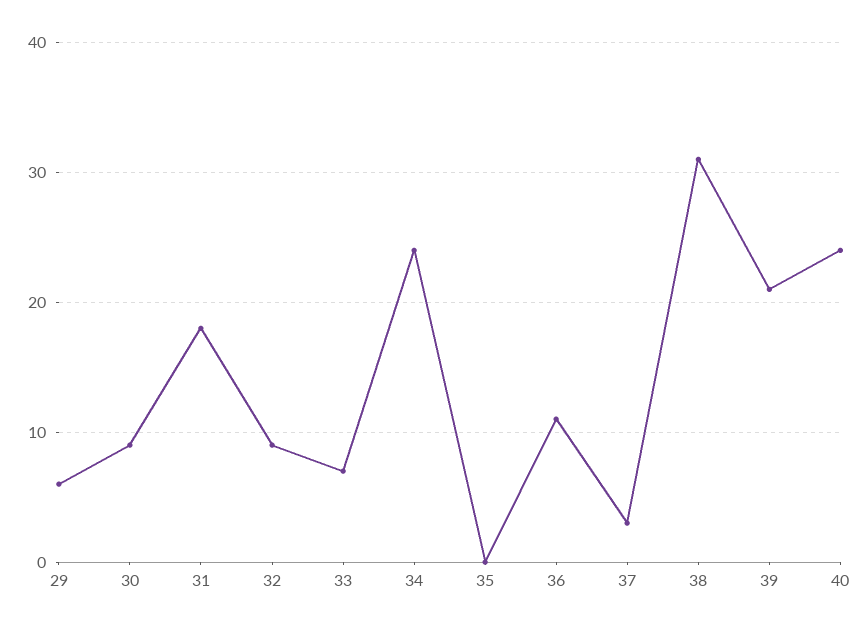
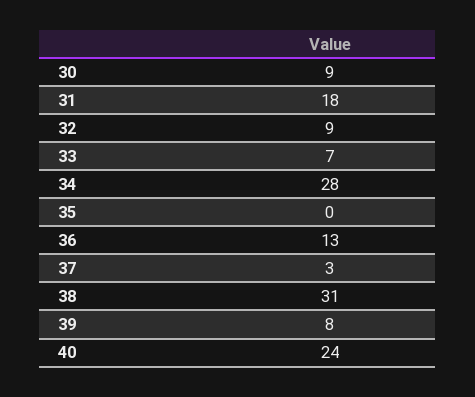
29: 6 -> none
34: 24 -> 28
36: 11 -> 13
39: 21 -> 8

